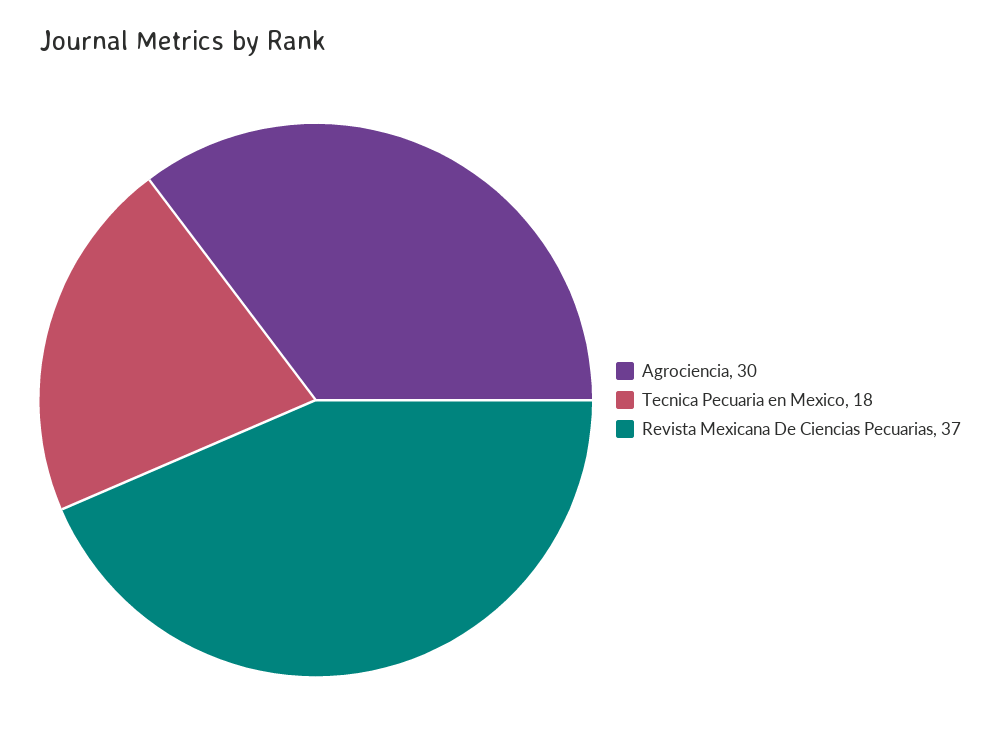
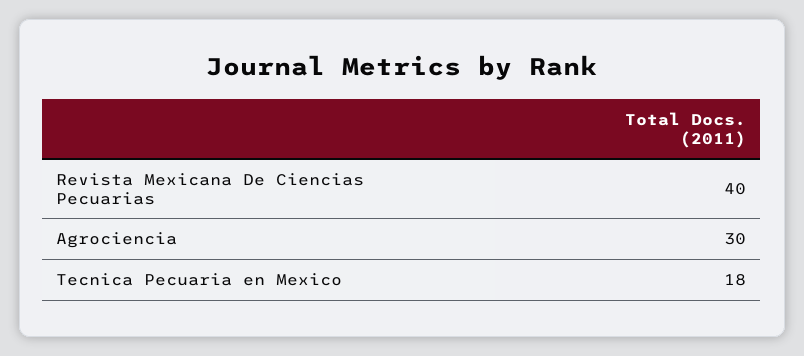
Revista Mexicana De Ciencias Pecuarias: 37 -> 40

